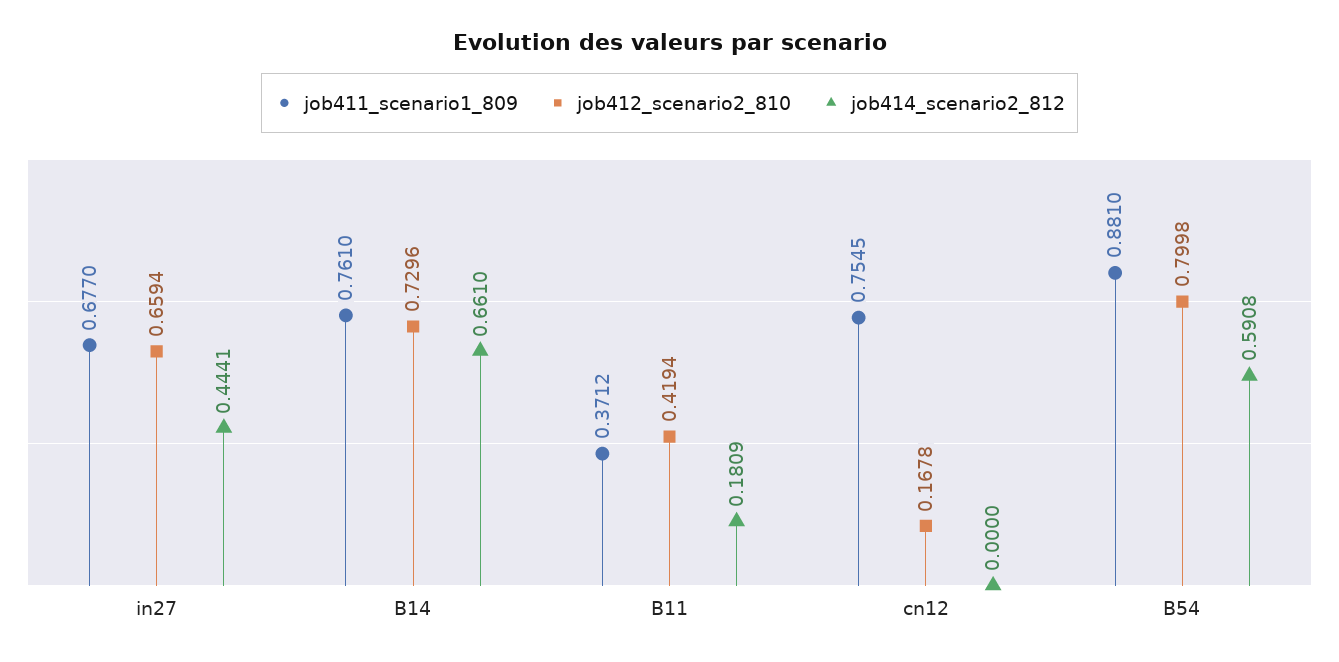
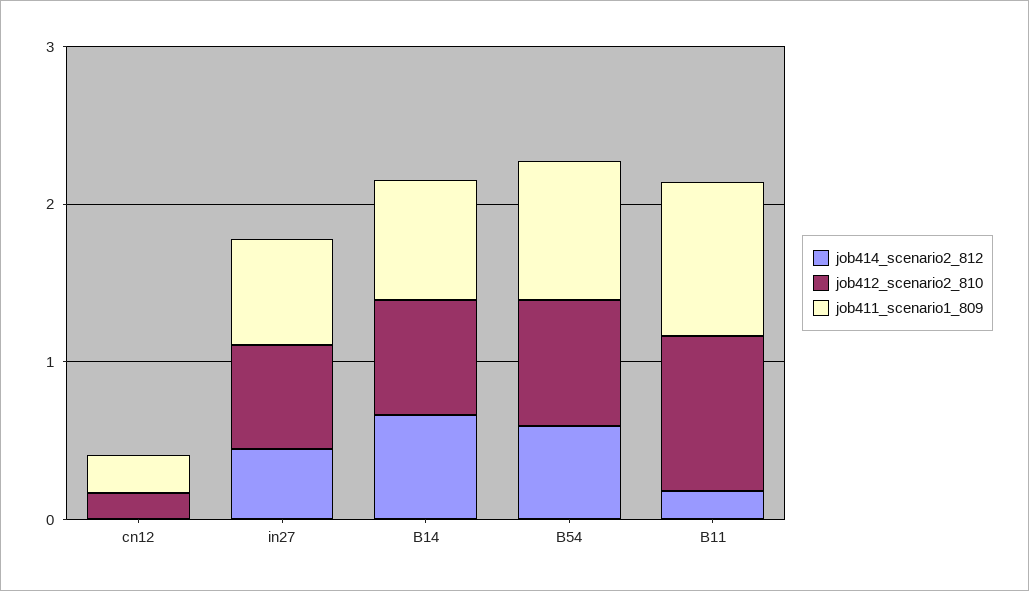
job411_scenario1_809, B11: 0.3712 -> 1
job412_scenario2_810, B11: 0.4194 -> 1
job411_scenario1_809, cn12: 0.7545 -> 0.2

